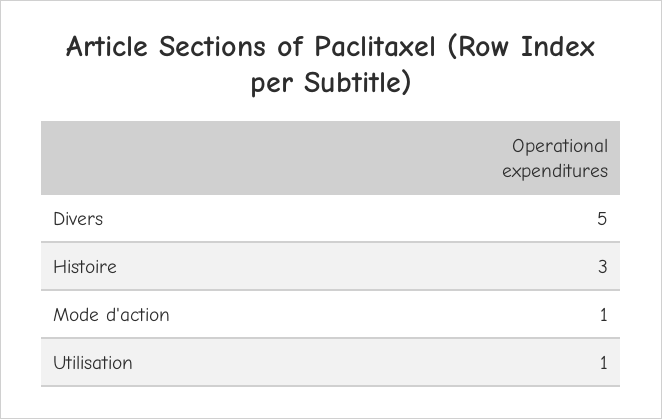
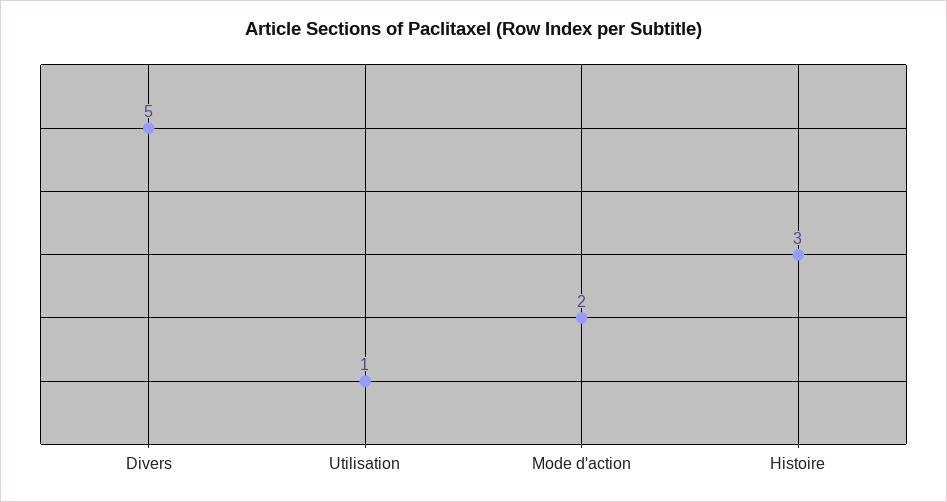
Mode d'action: 1 -> 2

